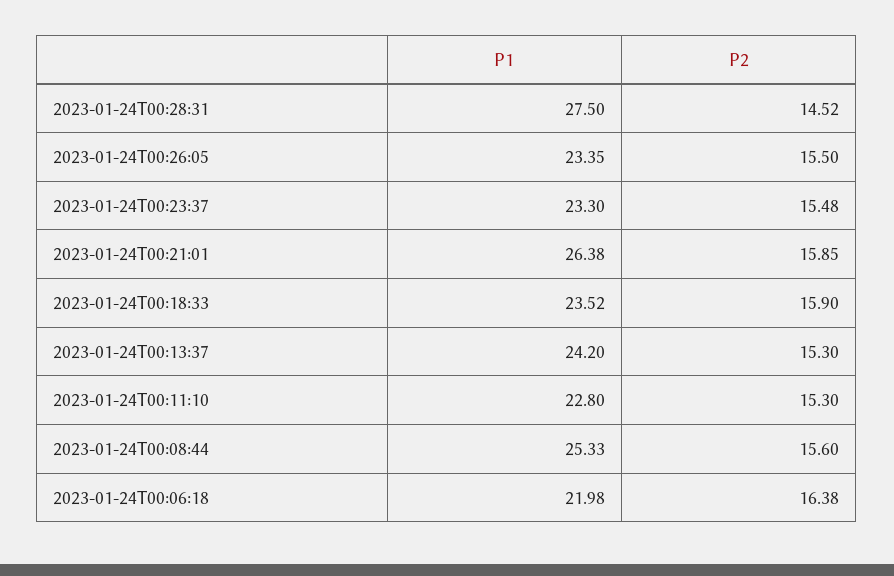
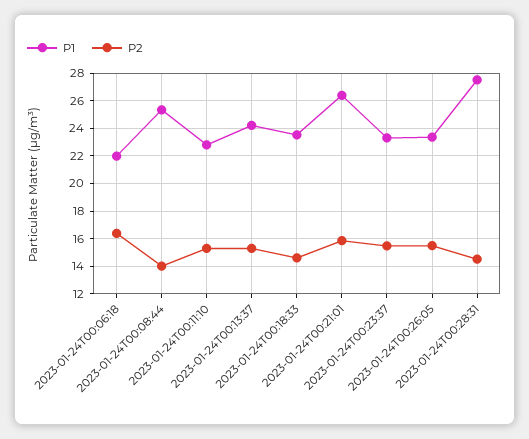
P2, 2023-01-24T00:18:33: 15.9 -> 14.5
P2, 2023-01-24T00:08:44: 15.6 -> 14

